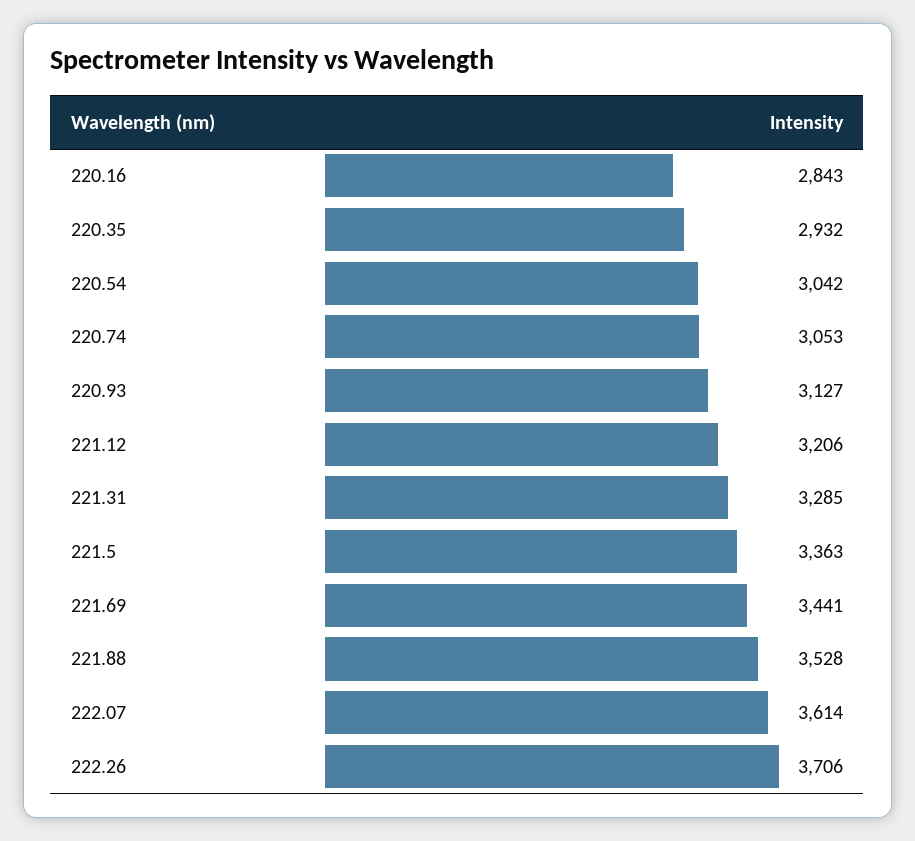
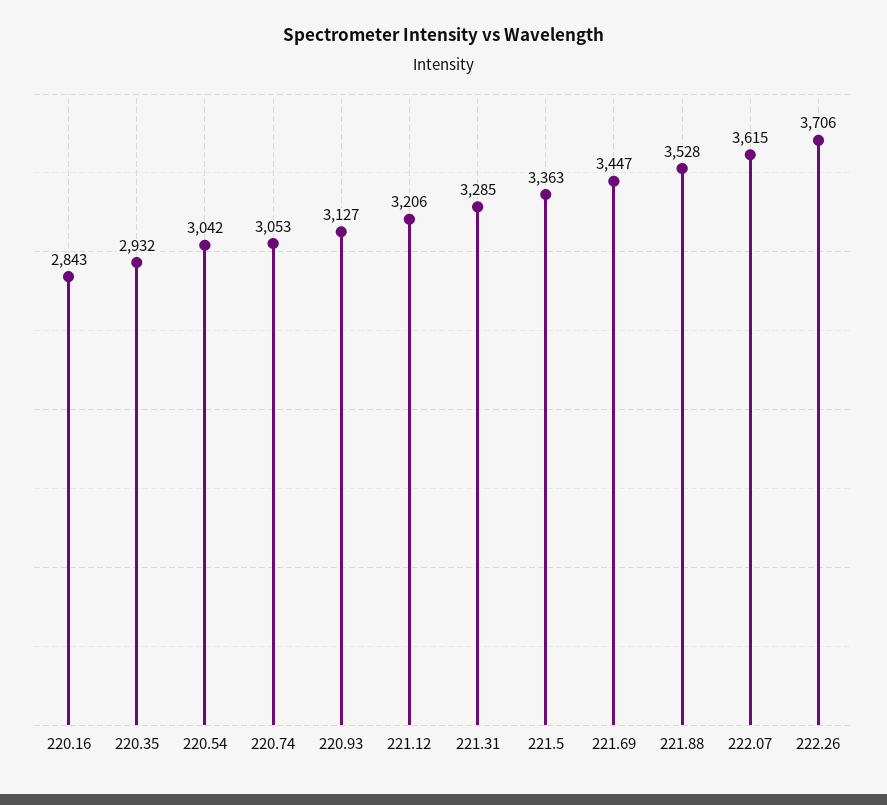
221.69: 3441 -> 3447
222.07: 3614 -> 3615

